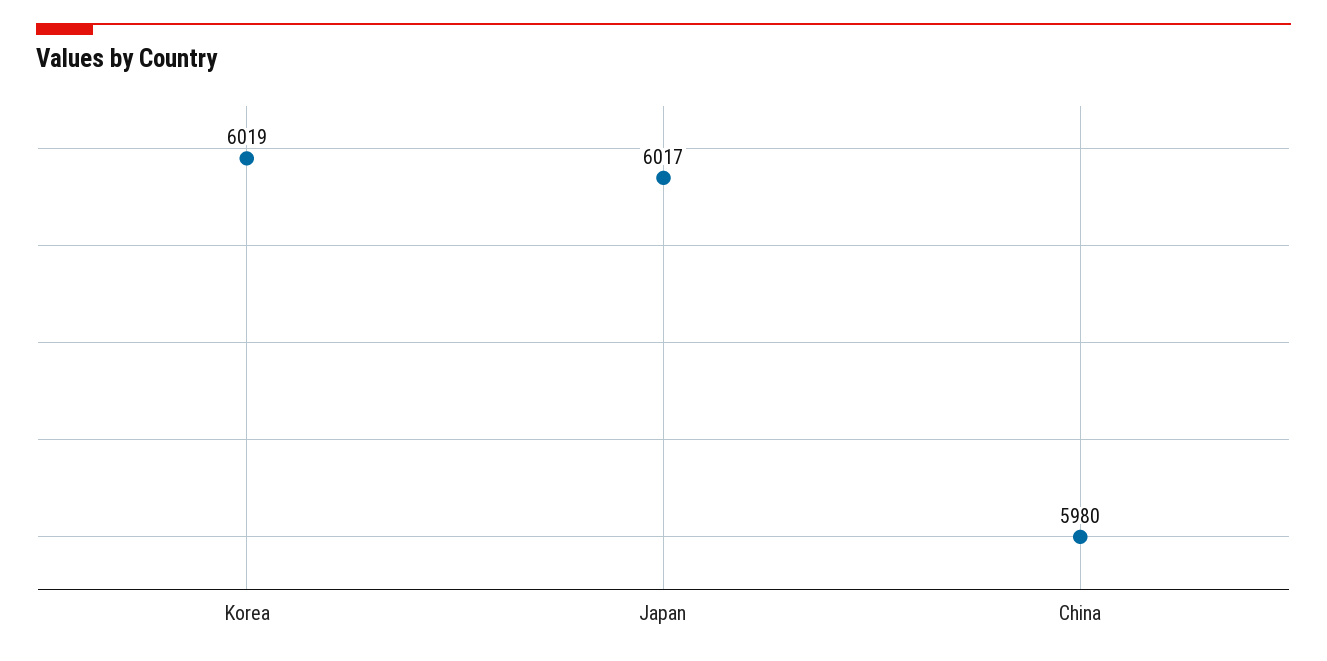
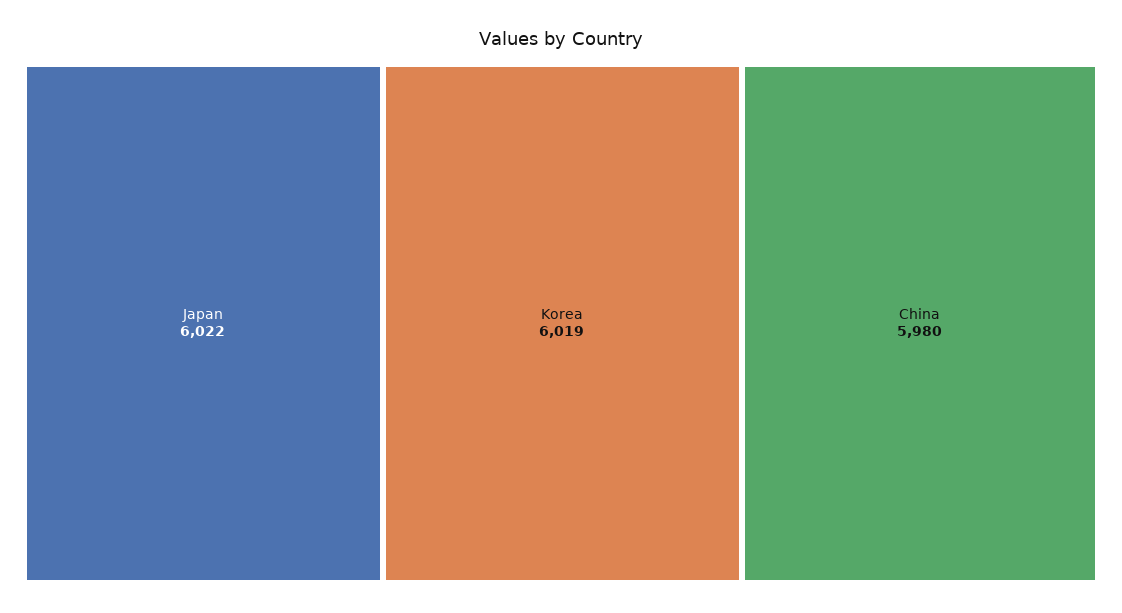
Japan: 6017 -> 6022

